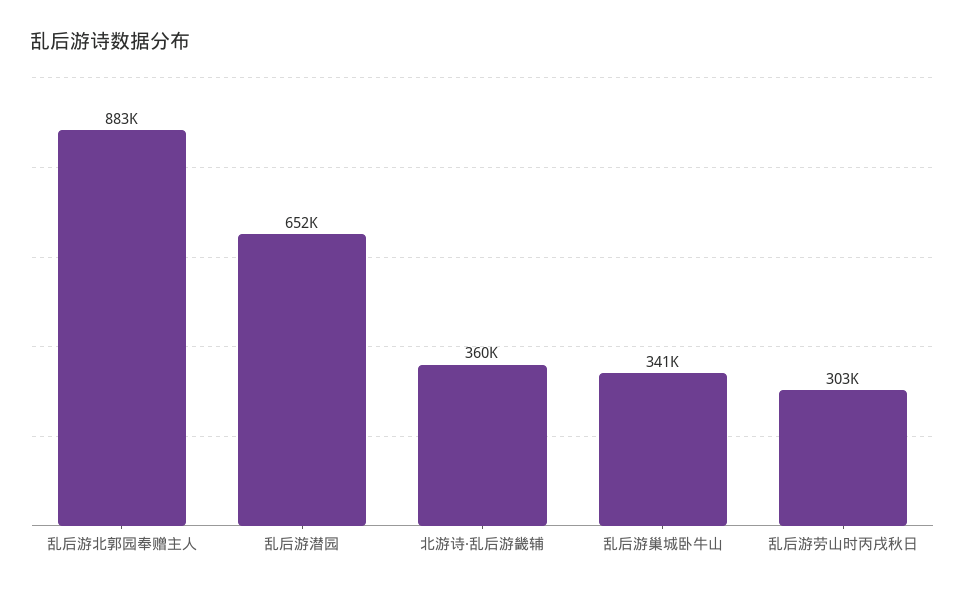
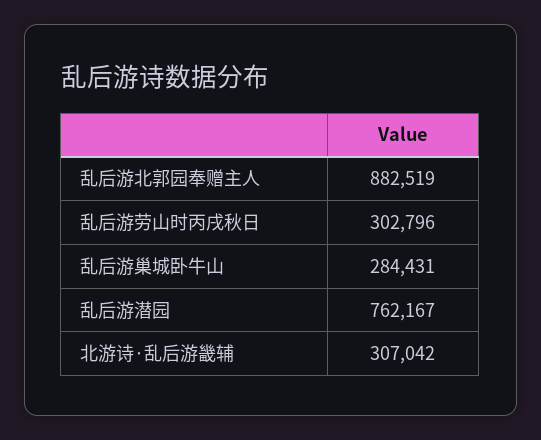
乱后游潜园: 652000 -> 762167
北游诗·乱后游畿辅: 360000 -> 307042
乱后游巢城卧牛山: 341000 -> 284431

